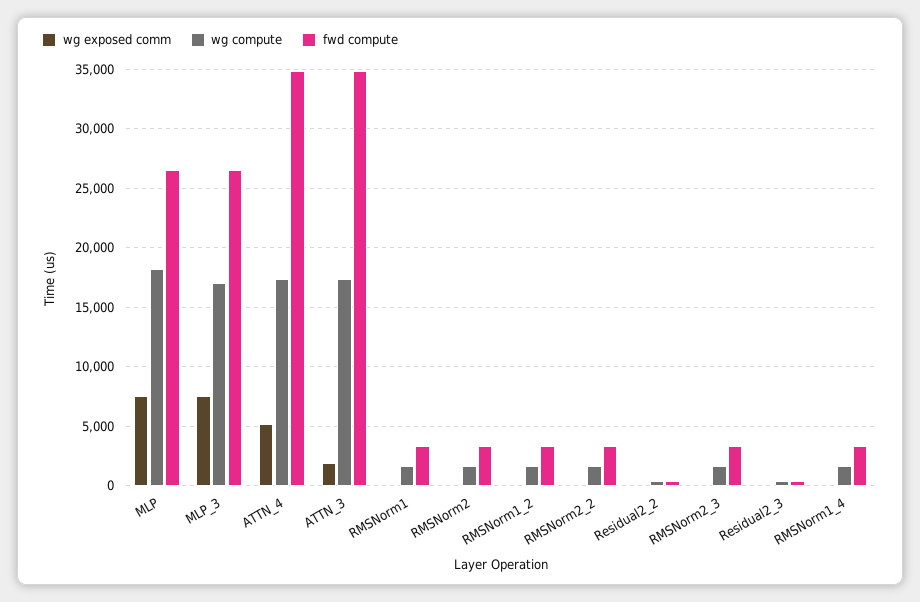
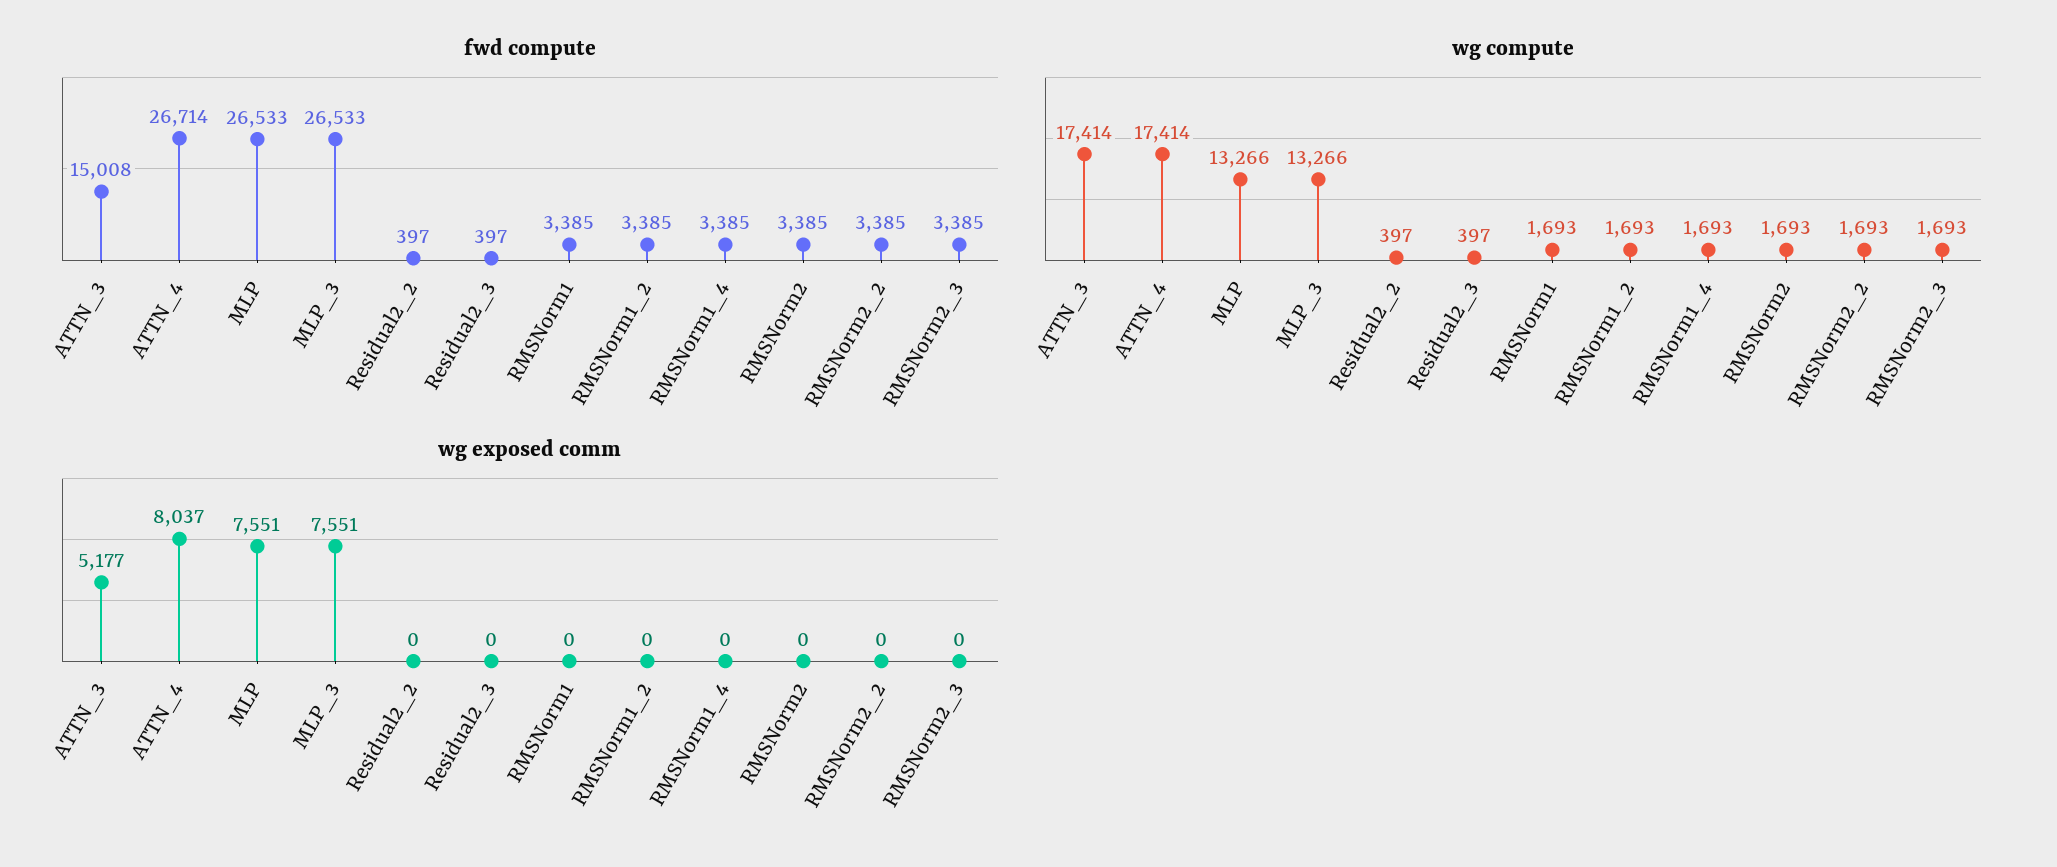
wg compute, MLP: 18000 -> 13266
wg compute, MLP_3: 17000 -> 13266
wg exposed comm, ATTN_4: 5000 -> 8037
fwd compute, ATTN_4: 35000 -> 26714
wg exposed comm, ATTN_3: 2000 -> 5177
fwd compute, ATTN_3: 35000 -> 15008

